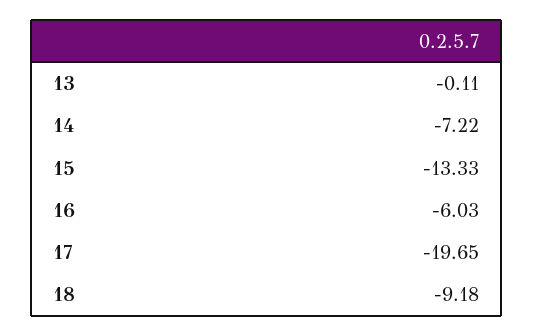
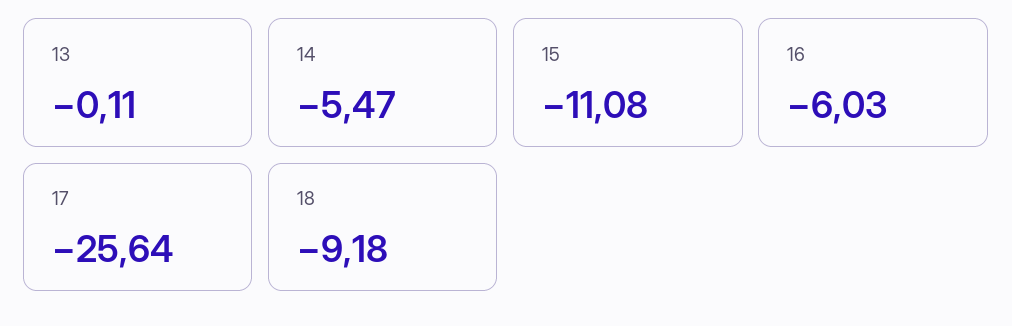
14: -7.22 -> -5.47
15: -13.33 -> -11.08
17: -19.65 -> -25.64

